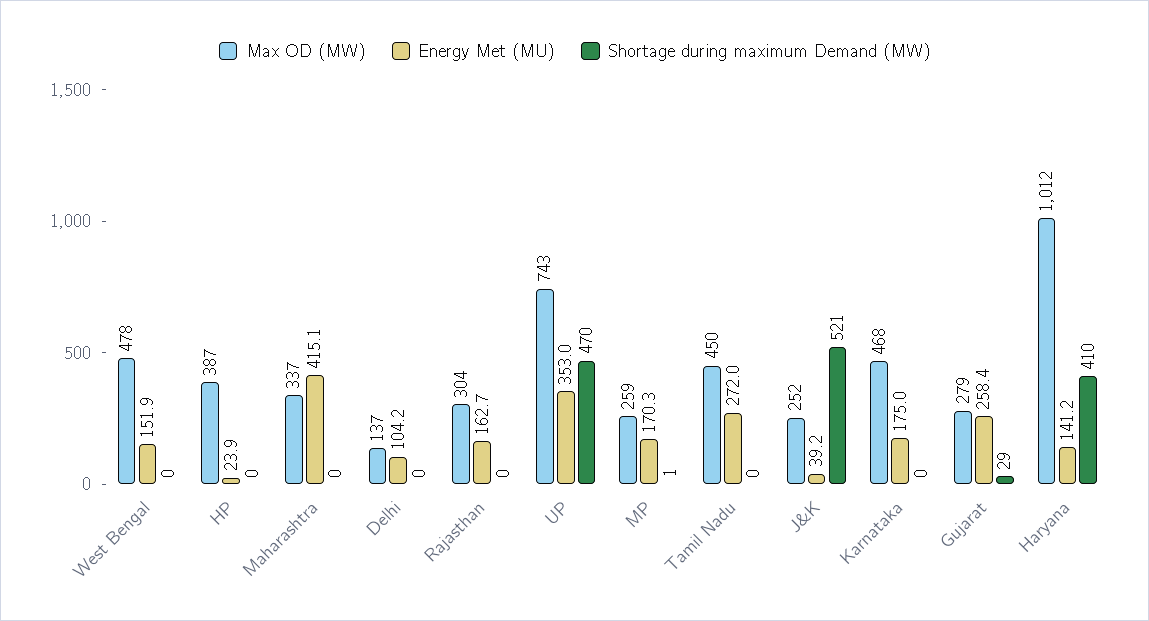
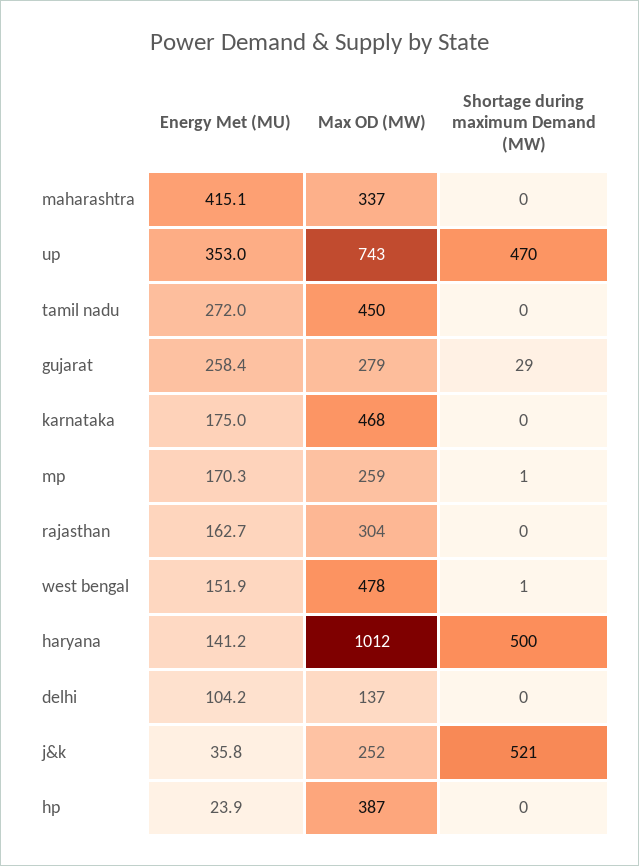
Shortage during maximum Demand (MW), West Bengal: 0 -> 1
Energy Met (MU), J&K: 39.2 -> 35.8
Shortage during maximum Demand (MW), Haryana: 410 -> 500

